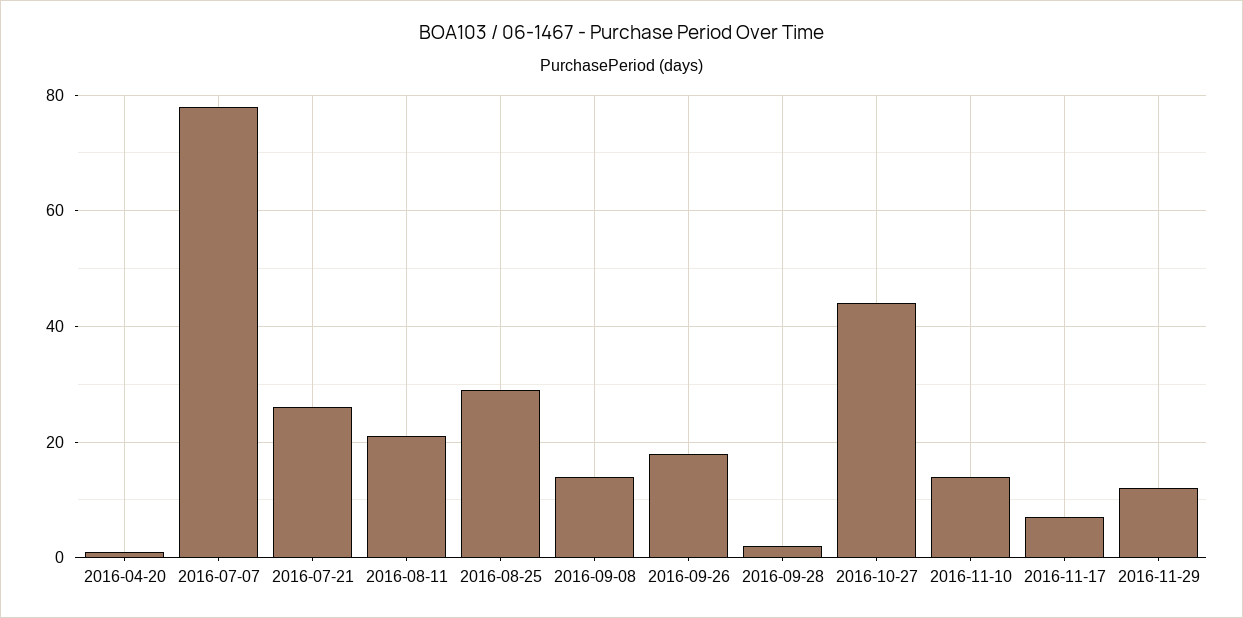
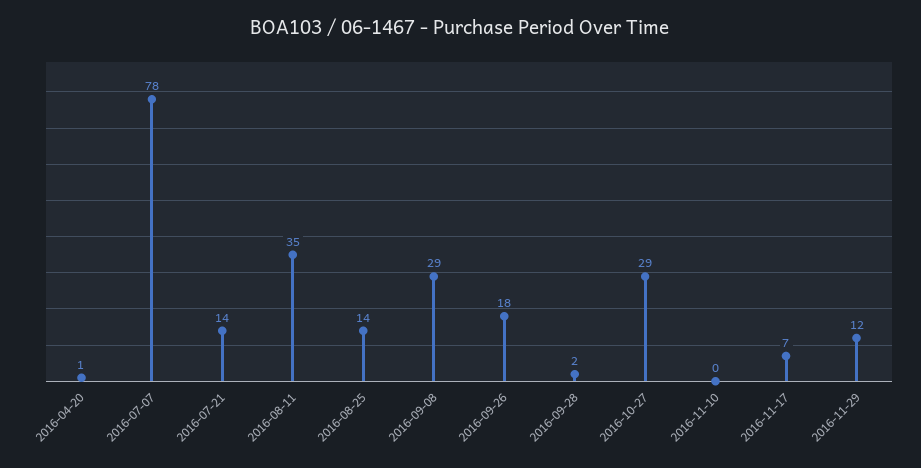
2016-07-21: 25 -> 14
2016-08-11: 20 -> 35
2016-08-25: 30 -> 14
2016-09-08: 15 -> 29
2016-10-27: 45 -> 29
2016-11-10: 15 -> 0

